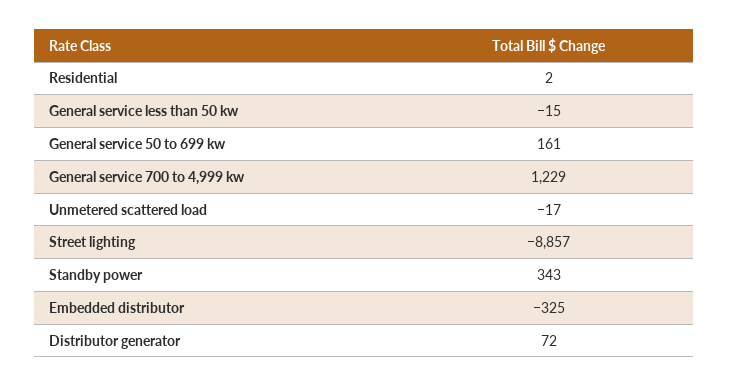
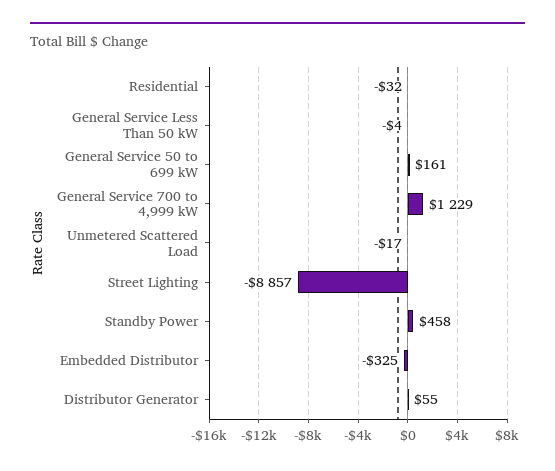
Residential: 2 -> -32
General service less than 50 kw: -15 -> -4
Standby power: 343 -> 458
Distributor generator: 72 -> 55

